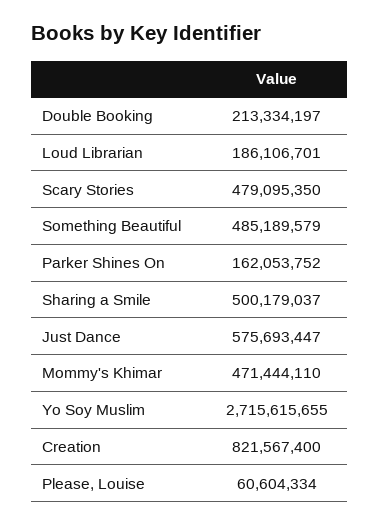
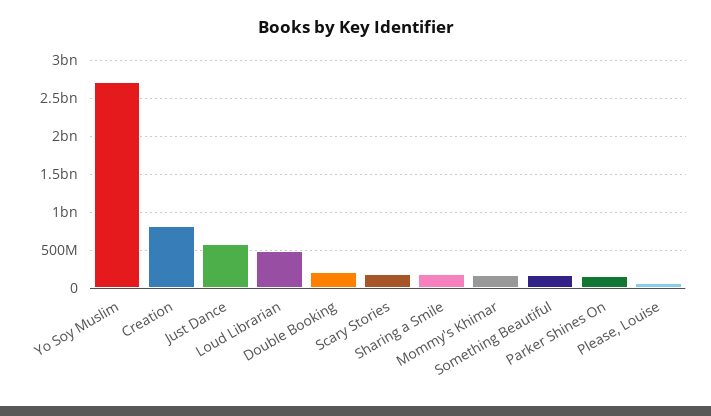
Loud Librarian: 186106701 -> 500000000
Scary Stories: 479095350 -> 200000000
Something Beautiful: 485189579 -> 200000000
Sharing a Smile: 500179037 -> 200000000
Mommy's Khimar: 471444110 -> 200000000

